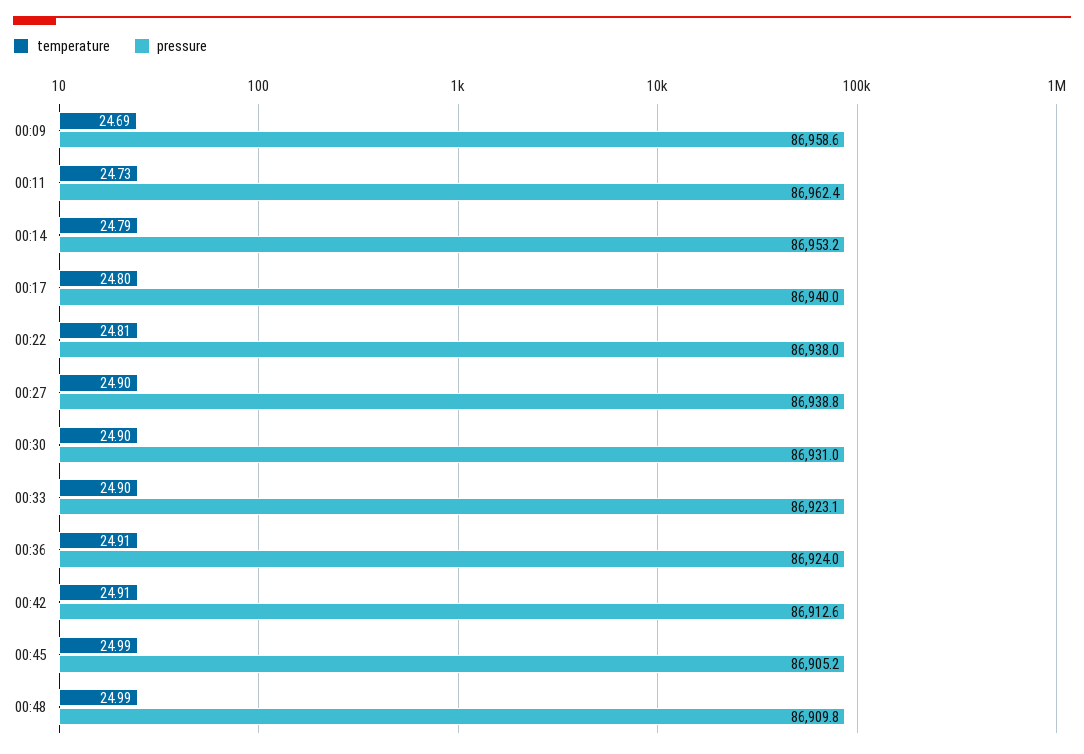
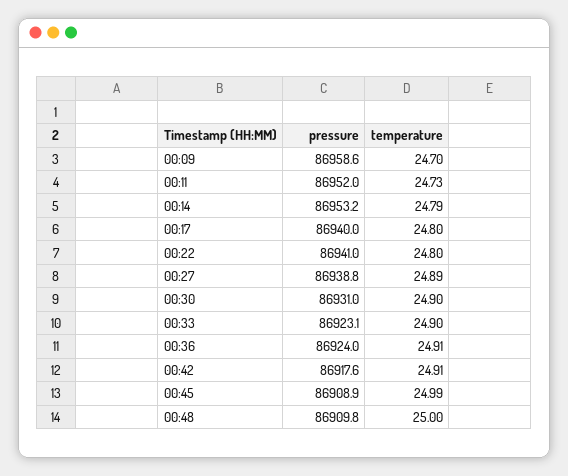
temperature, 00:09: 24.69 -> 24.7
pressure, 00:11: 86962.4 -> 86952
temperature, 00:22: 24.81 -> 24.8
pressure, 00:22: 86938 -> 86941
temperature, 00:27: 24.9 -> 24.89
pressure, 00:42: 86912.6 -> 86917.6
pressure, 00:45: 86905.2 -> 86908.9
temperature, 00:48: 24.99 -> 25

